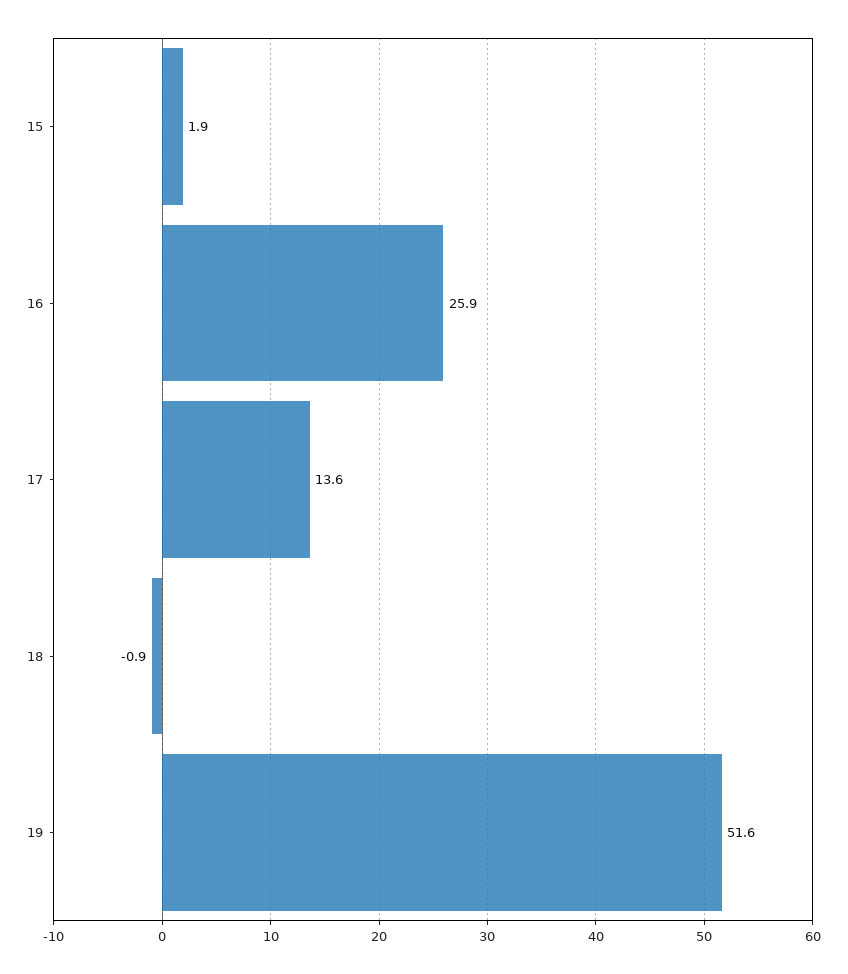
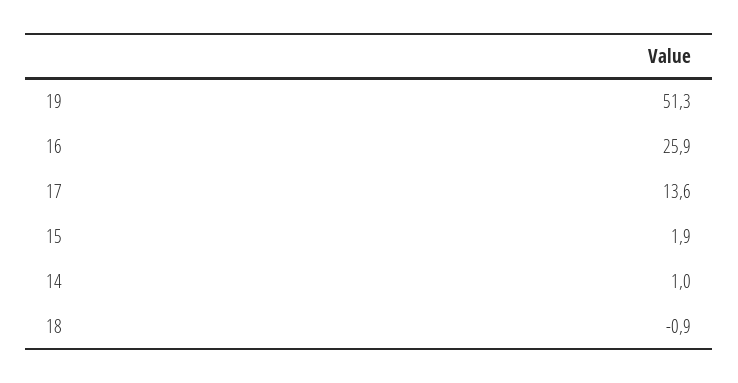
19: 51.6 -> 51.3
14: none -> 1

